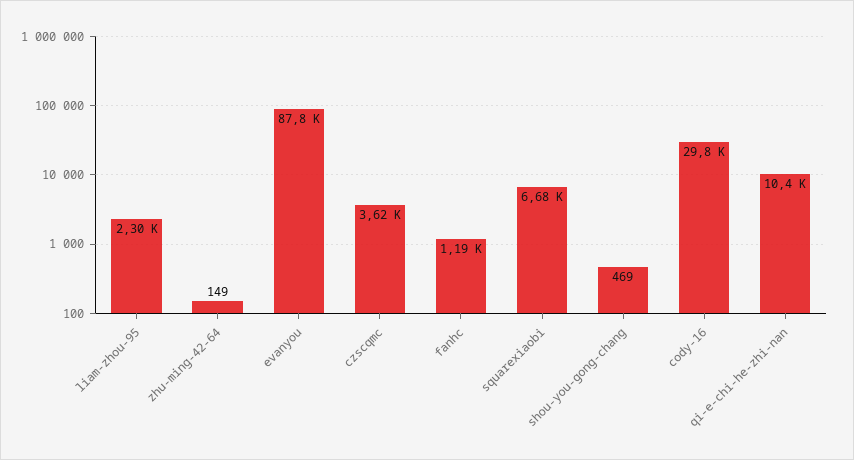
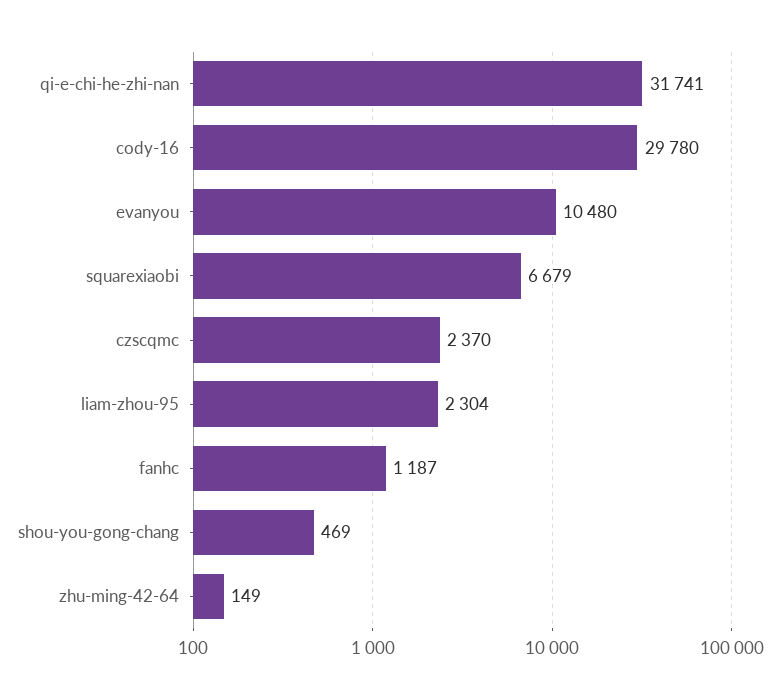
evanyou: 87800 -> 10480
czscqmc: 3620 -> 2370
qi-e-chi-he-zhi-nan: 10400 -> 31741

